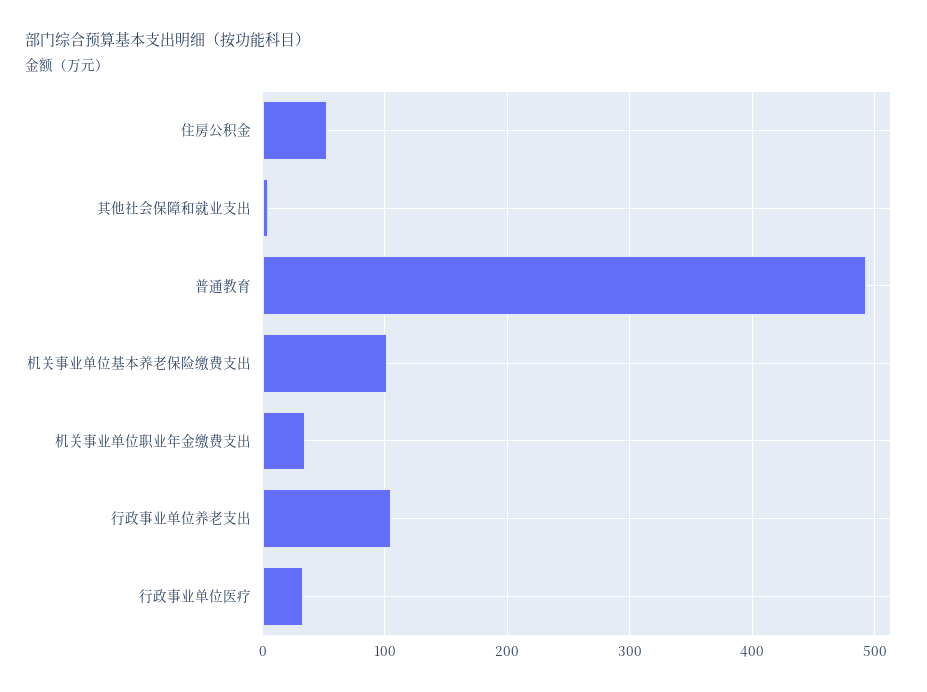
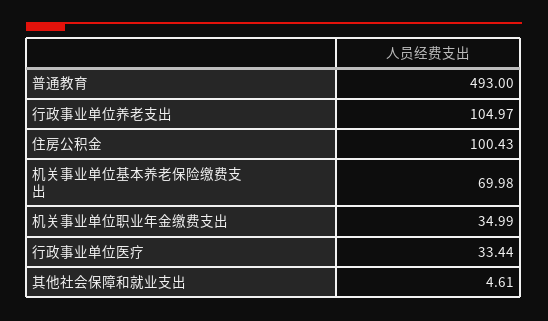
住房公积金: 50 -> 100.43
机关事业单位基本养老保险缴费支出: 100 -> 69.98

